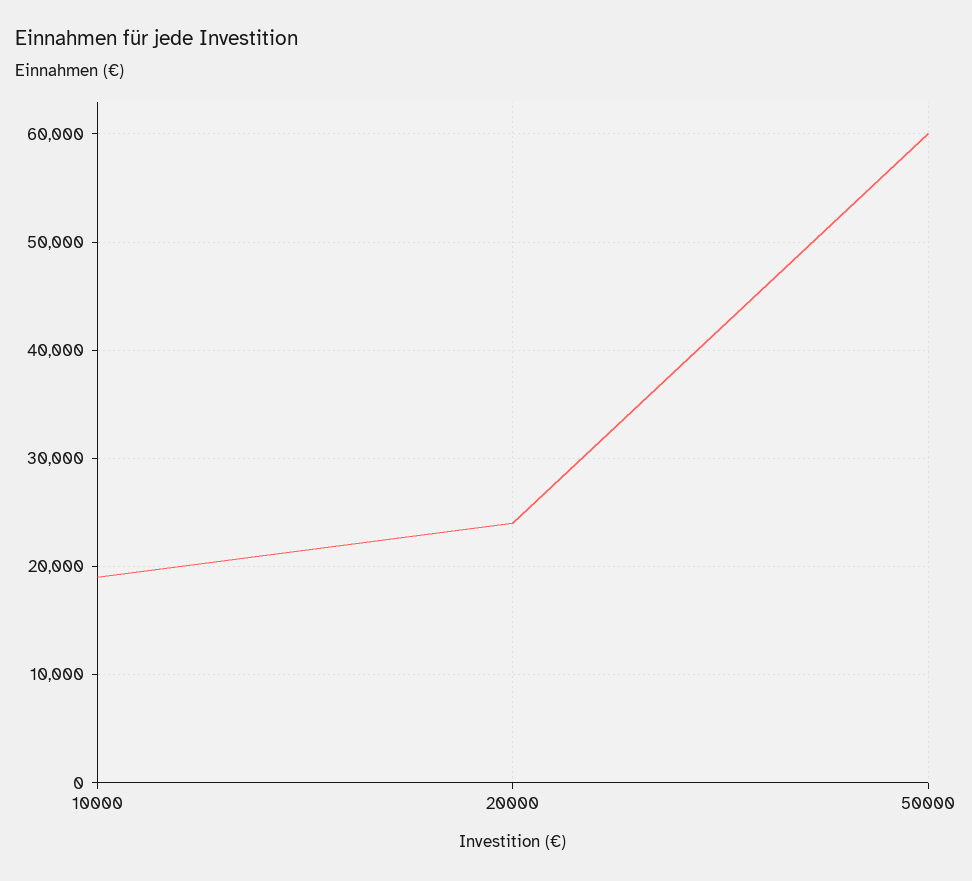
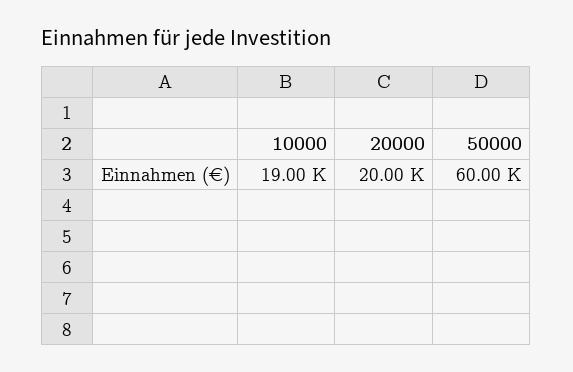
20000: 24000 -> 20000

